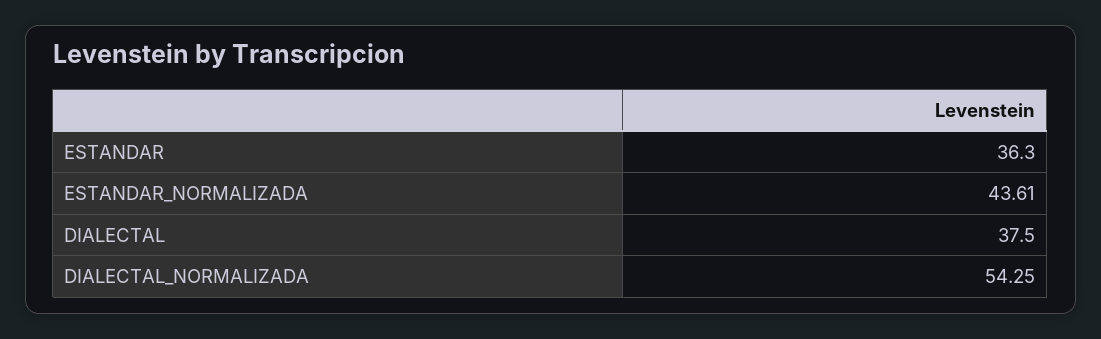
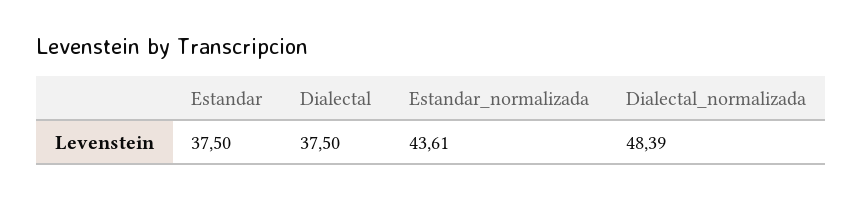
ESTANDAR: 36.3 -> 37.5
DIALECTAL_NORMALIZADA: 54.25 -> 48.39

